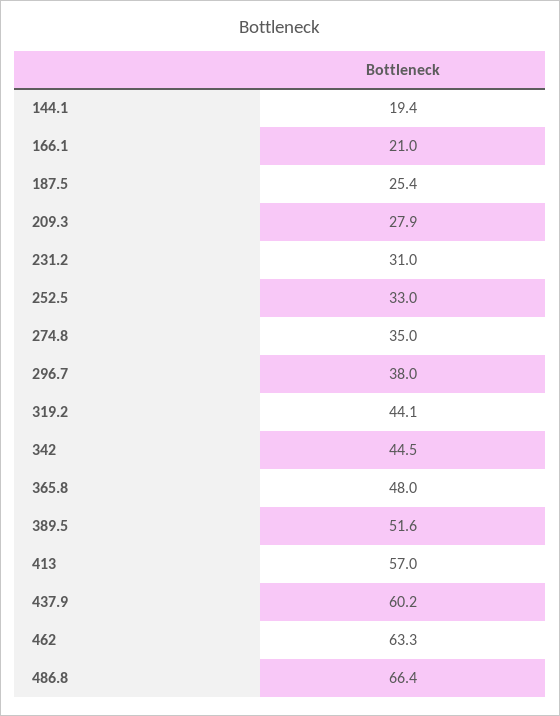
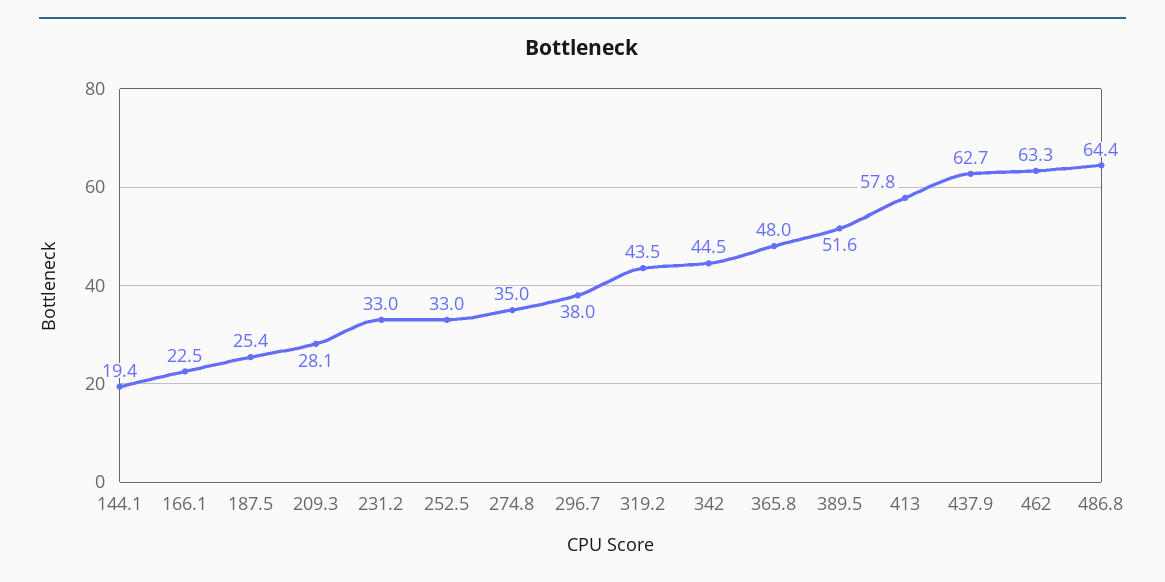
166.1: 21 -> 22.5
209.3: 27.9 -> 28.1
231.2: 31 -> 33
319.2: 44.1 -> 43.5
413: 57 -> 57.8
437.9: 60.2 -> 62.7
486.8: 66.4 -> 64.4

